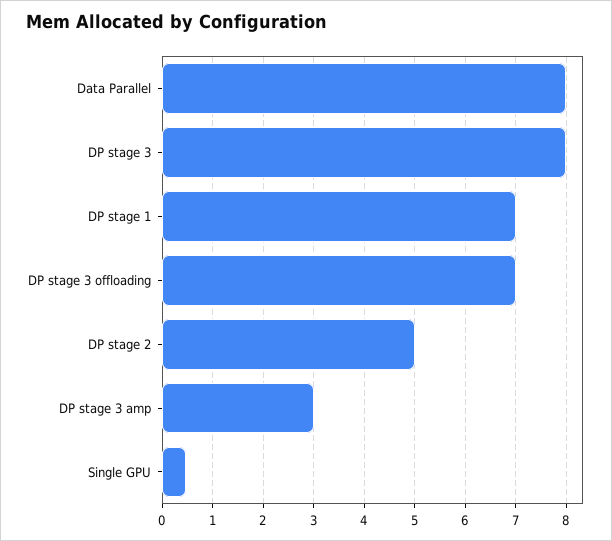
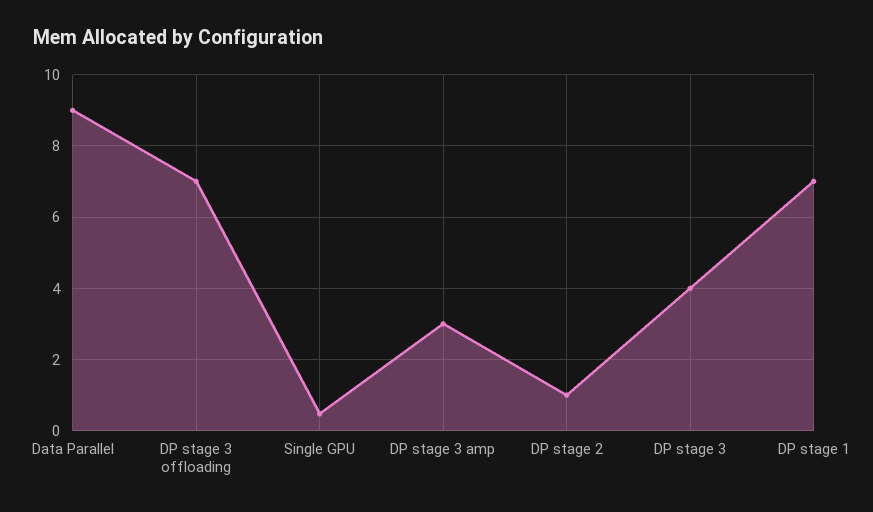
Data Parallel: 8 -> 9
DP stage 3: 8 -> 4
DP stage 2: 5 -> 1

